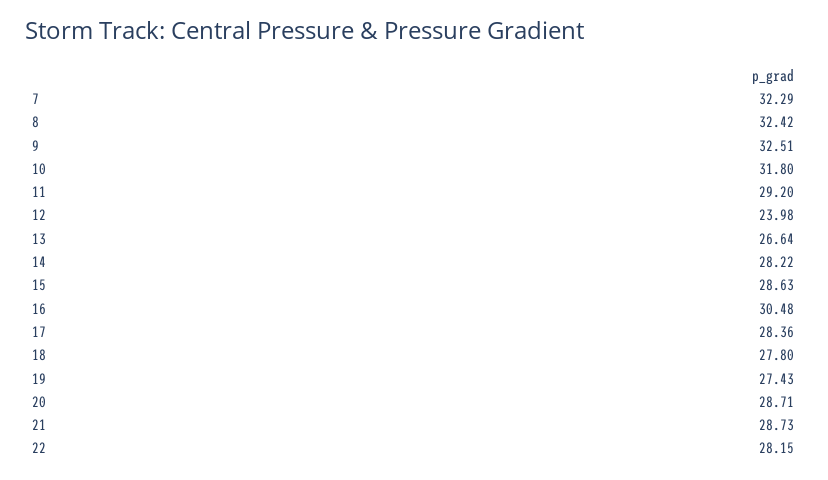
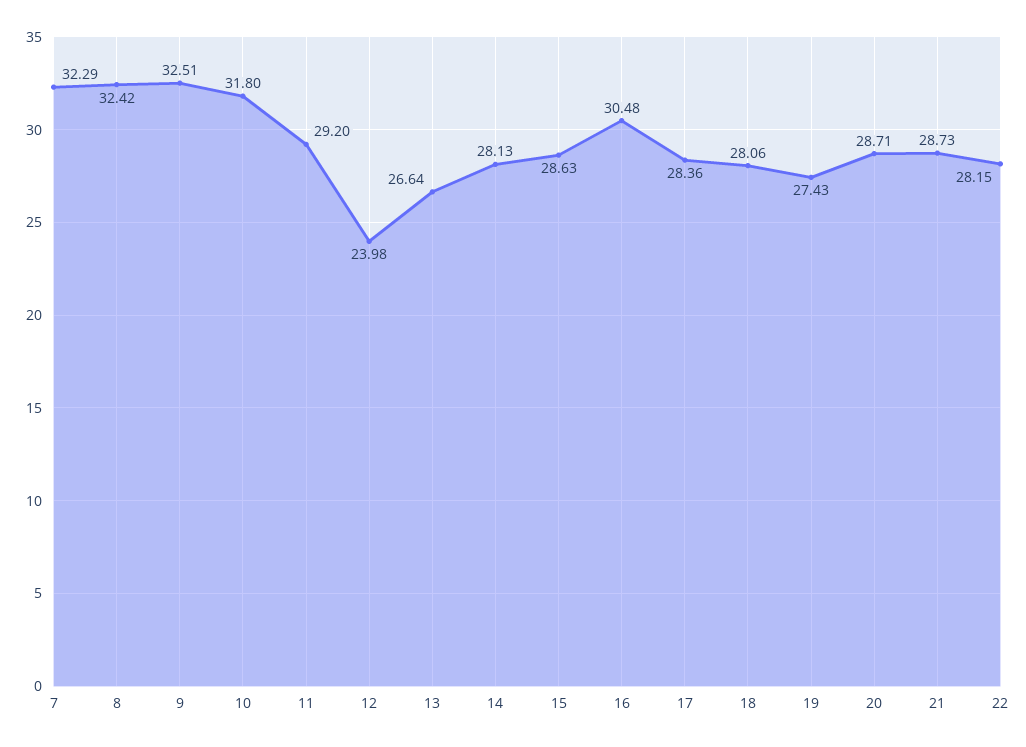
14: 28.22 -> 28.13
18: 27.8 -> 28.06

